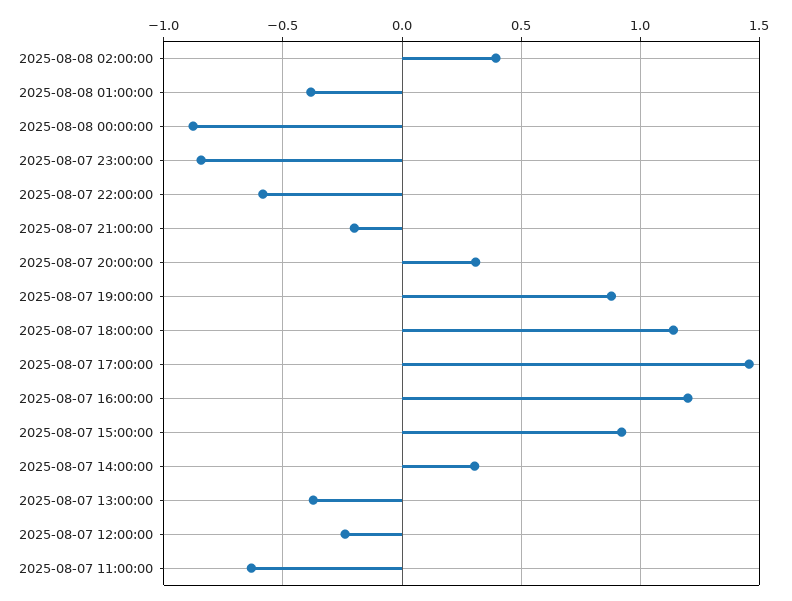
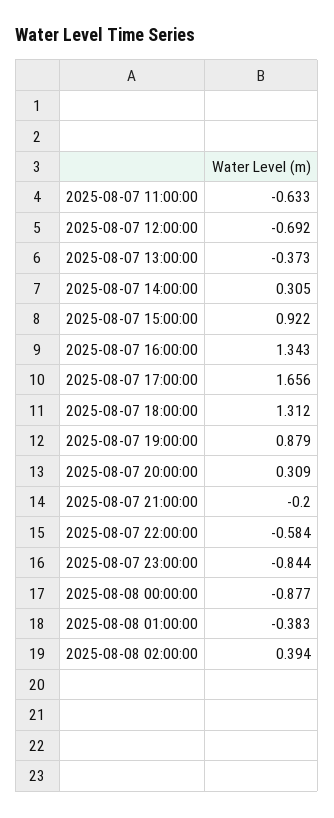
2025-08-07 18:00:00: 1.15 -> 1.312
2025-08-07 17:00:00: 1.45 -> 1.656
2025-08-07 16:00:00: 1.2 -> 1.343
2025-08-07 12:00:00: -0.25 -> -0.692

